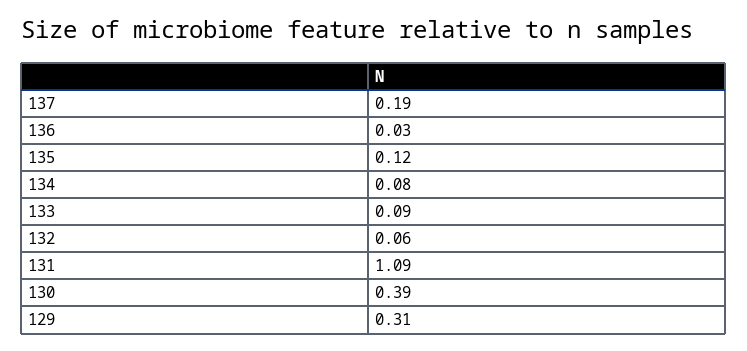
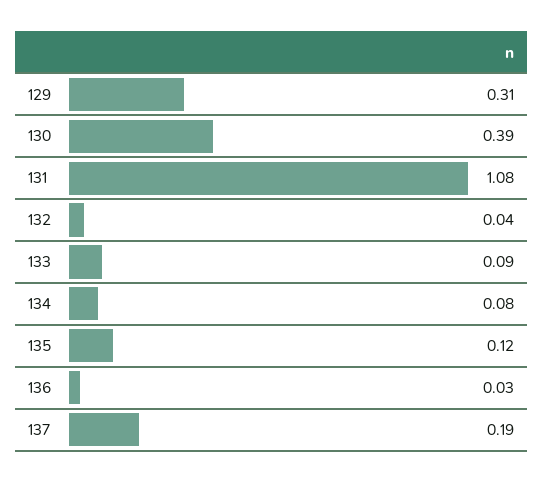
132: 0.06 -> 0.04
131: 1.09 -> 1.08

